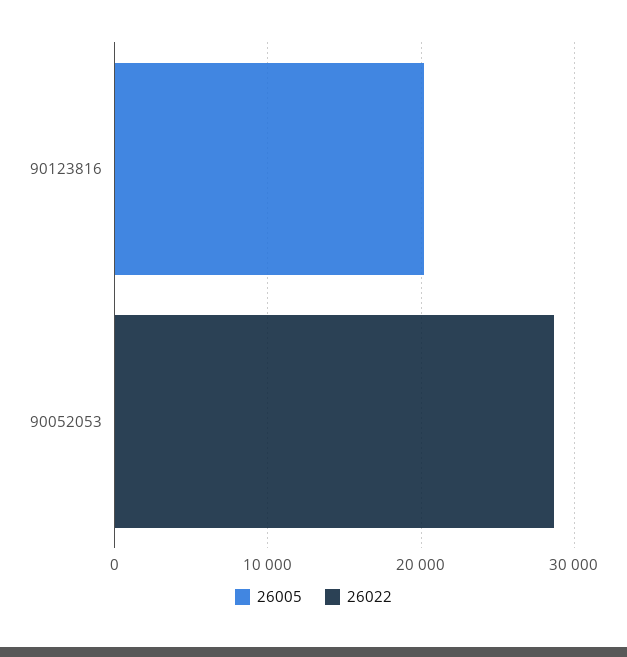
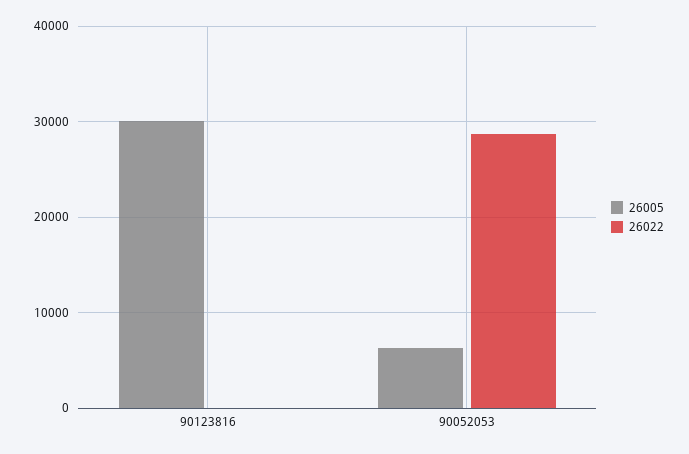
26005, 90123816: 20000 -> 30000
26005, 90052053: 0 -> 6000

